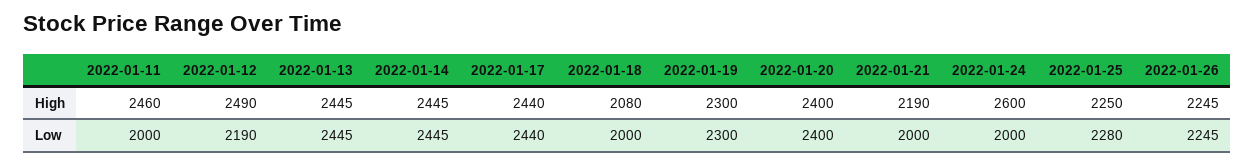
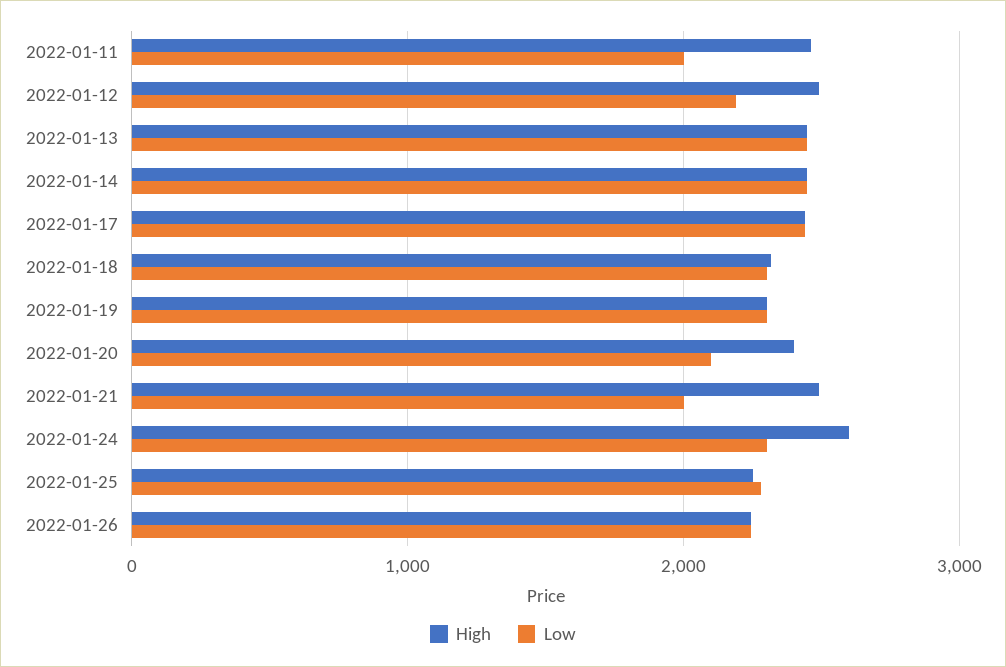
High, 2022-01-18: 2080 -> 2300
High, 2022-01-21: 2190 -> 2500
Low, 2022-01-18: 2000 -> 2300
Low, 2022-01-20: 2400 -> 2100
Low, 2022-01-24: 2000 -> 2300

